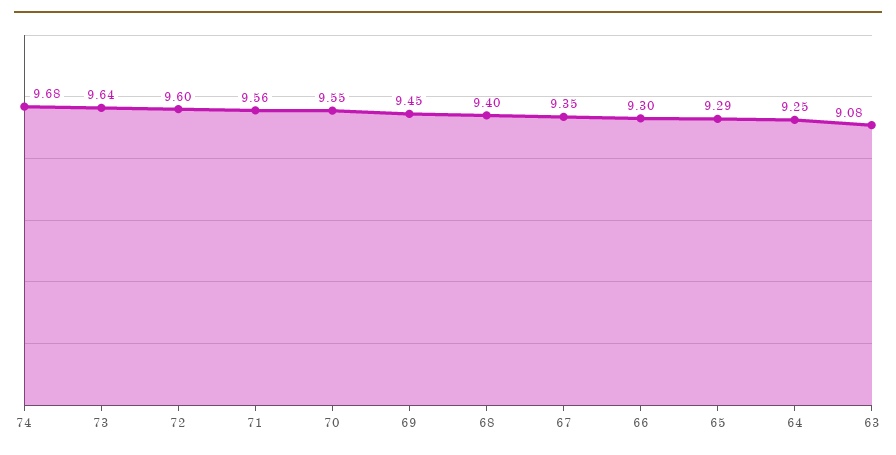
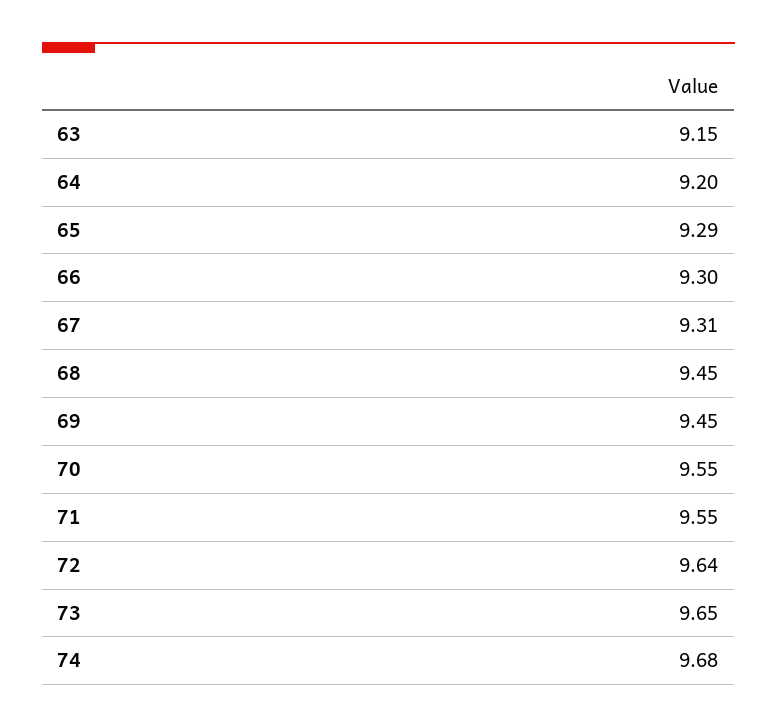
73: 9.64 -> 9.65
72: 9.6 -> 9.64
71: 9.56 -> 9.55
68: 9.4 -> 9.45
67: 9.35 -> 9.31
64: 9.25 -> 9.2
63: 9.08 -> 9.15

